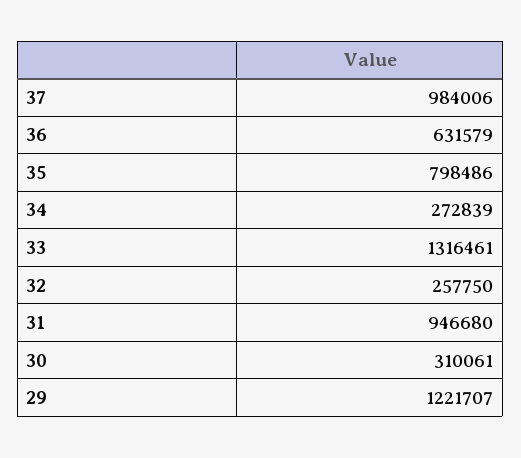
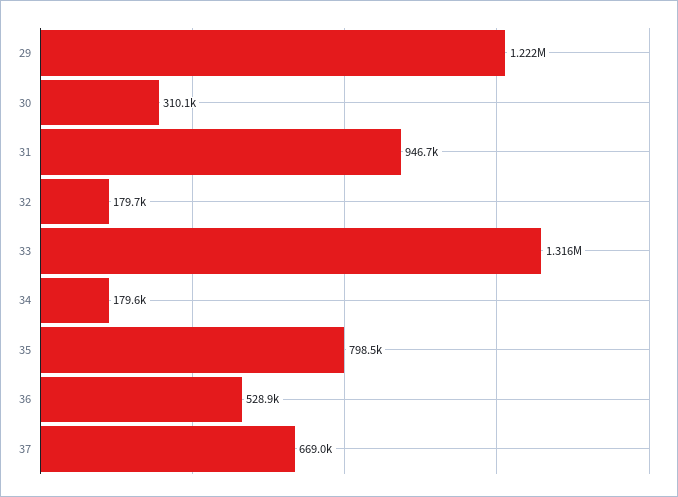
37: 984006 -> 669000
36: 631579 -> 528900
34: 272839 -> 179600
32: 257750 -> 179700

